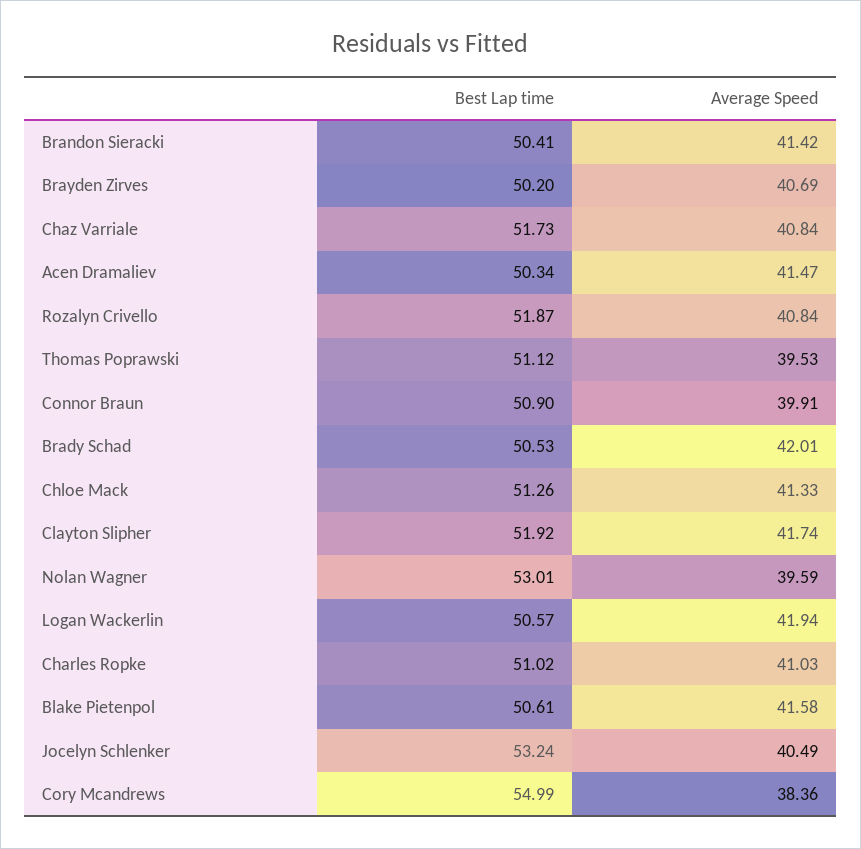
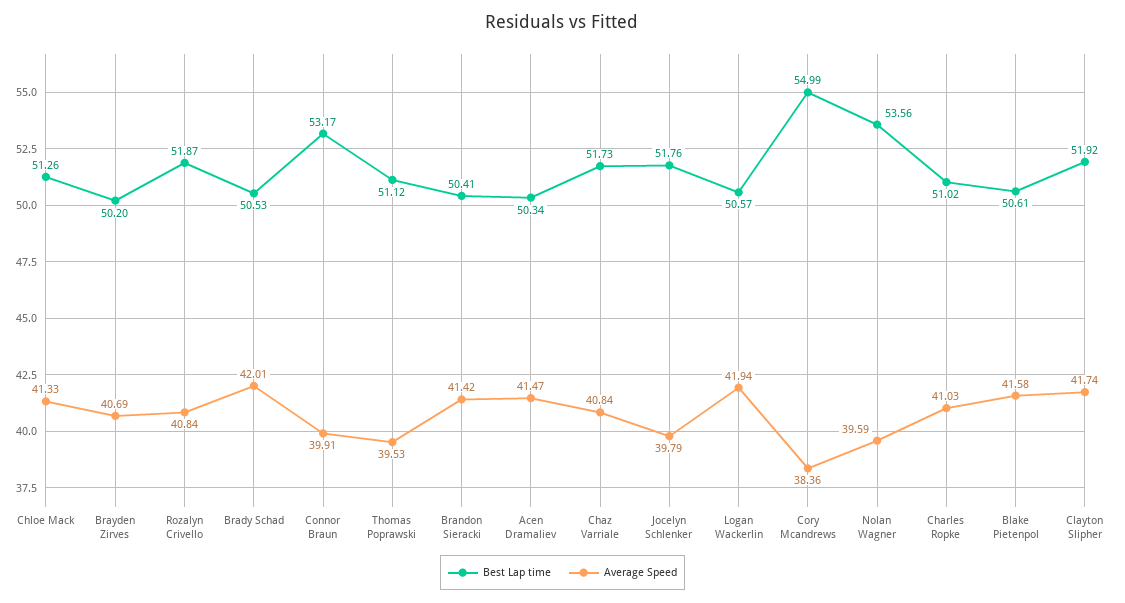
Best Lap time, Connor Braun: 50.9 -> 53.17
Best Lap time, Nolan Wagner: 53.01 -> 53.56
Best Lap time, Jocelyn Schlenker: 53.24 -> 51.76
Average Speed, Jocelyn Schlenker: 40.49 -> 39.79

